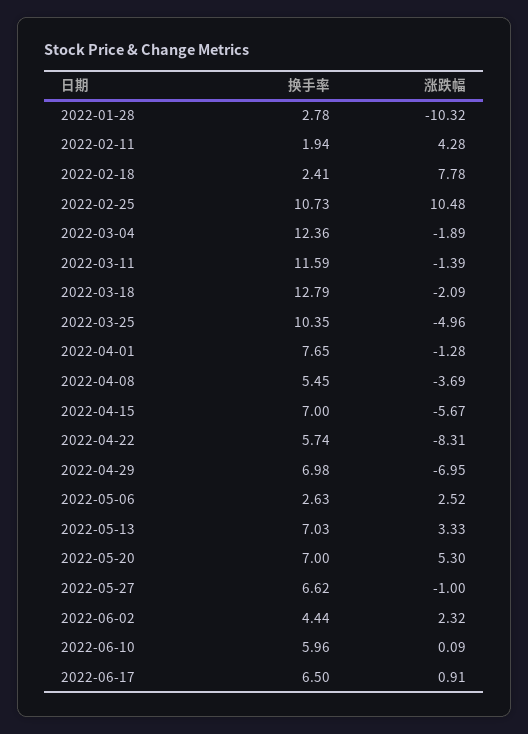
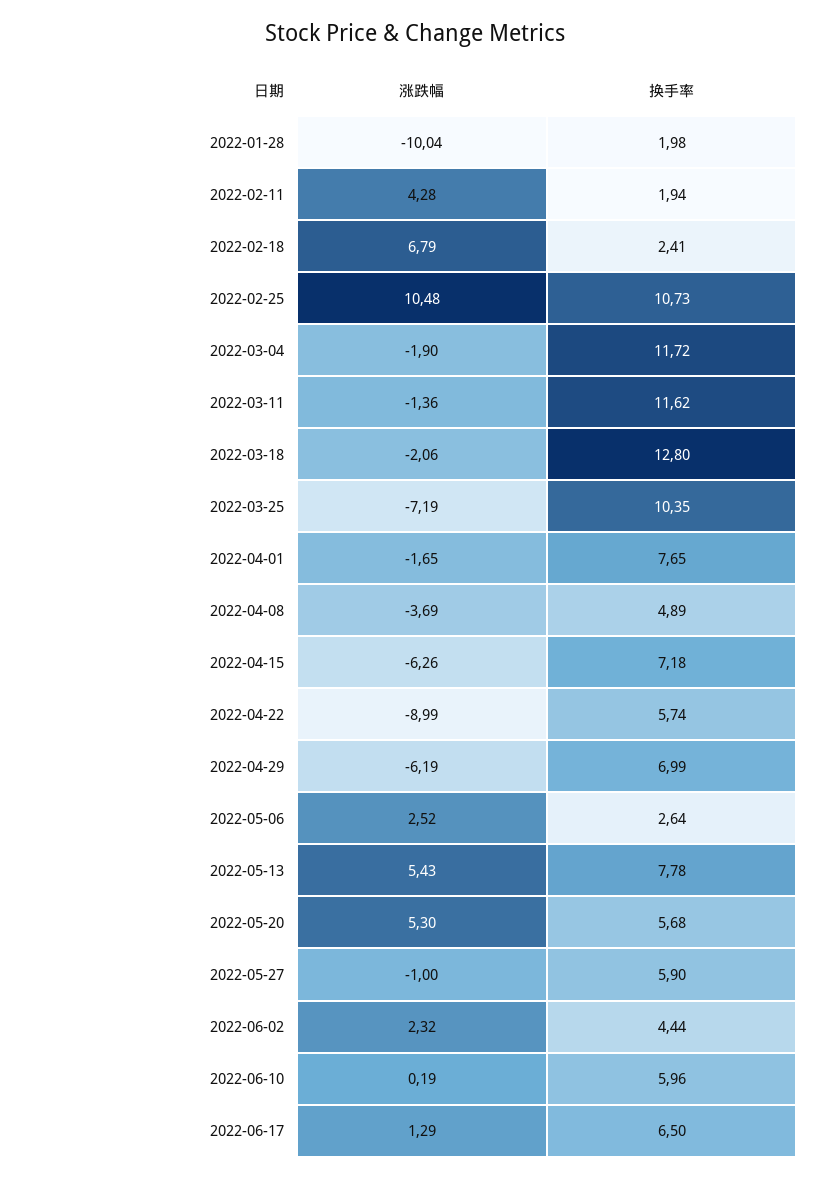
换手率, 2022-01-28: 2.78 -> 1.98
涨跌幅, 2022-01-28: -10.32 -> -10.04
涨跌幅, 2022-02-18: 7.78 -> 6.79
换手率, 2022-03-04: 12.36 -> 11.72
涨跌幅, 2022-03-04: -1.89 -> -1.9
换手率, 2022-03-11: 11.59 -> 11.62
涨跌幅, 2022-03-11: -1.39 -> -1.36
换手率, 2022-03-18: 12.79 -> 12.8
涨跌幅, 2022-03-18: -2.09 -> -2.06
涨跌幅, 2022-03-25: -4.96 -> -7.19
涨跌幅, 2022-04-01: -1.28 -> -1.65
换手率, 2022-04-08: 5.45 -> 4.89
换手率, 2022-04-15: 7 -> 7.18
涨跌幅, 2022-04-15: -5.67 -> -6.26
涨跌幅, 2022-04-22: -8.31 -> -8.99
换手率, 2022-04-29: 6.98 -> 6.99
涨跌幅, 2022-04-29: -6.95 -> -6.19
换手率, 2022-05-06: 2.63 -> 2.64
换手率, 2022-05-13: 7.03 -> 7.78
涨跌幅, 2022-05-13: 3.33 -> 5.43
换手率, 2022-05-20: 7 -> 5.68
换手率, 2022-05-27: 6.62 -> 5.9
涨跌幅, 2022-06-10: 0.09 -> 0.19
涨跌幅, 2022-06-17: 0.91 -> 1.29

